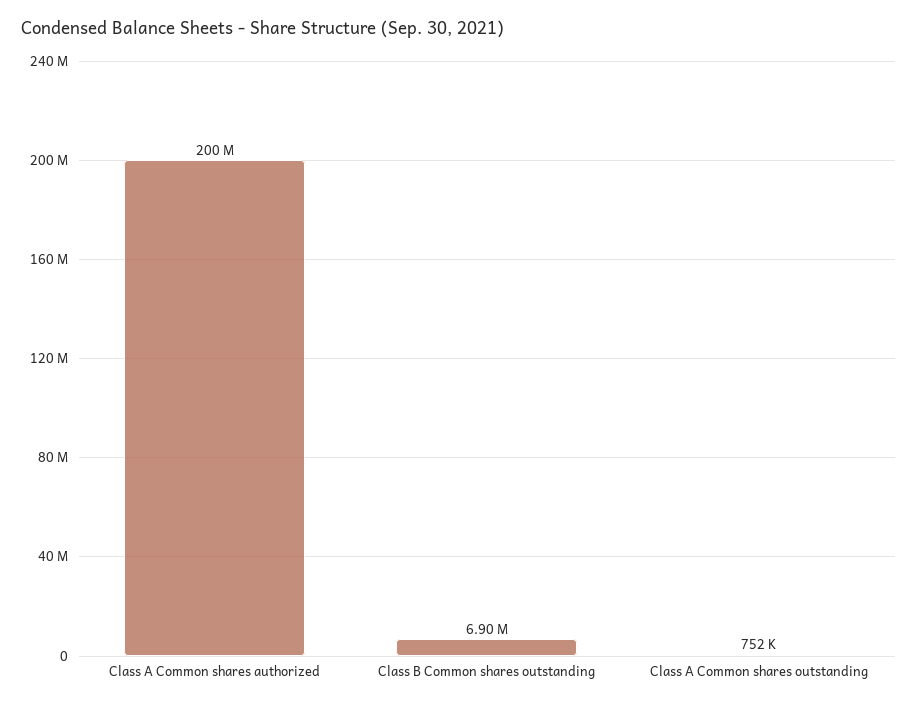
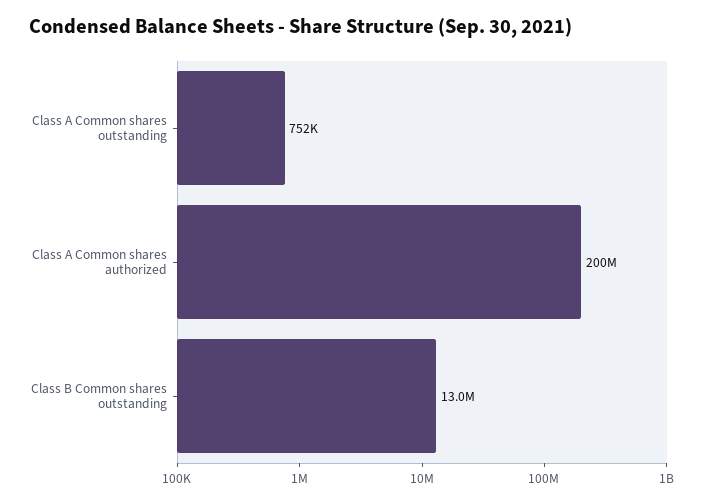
Class B Common shares outstanding: 6900000 -> 13000000

